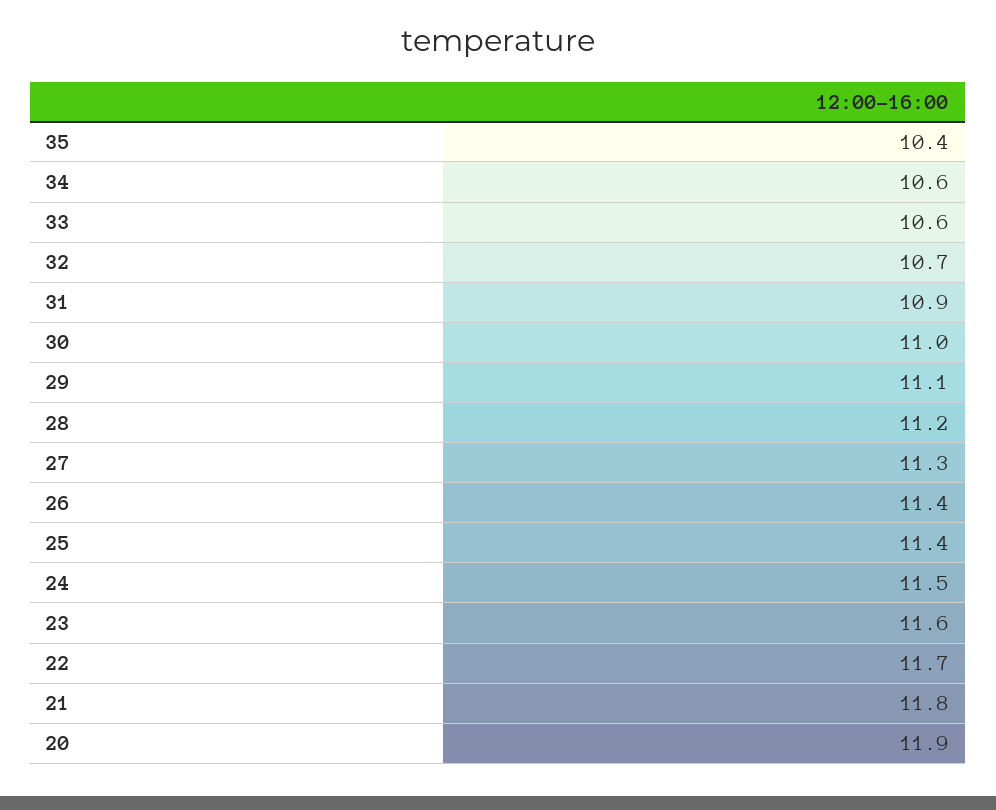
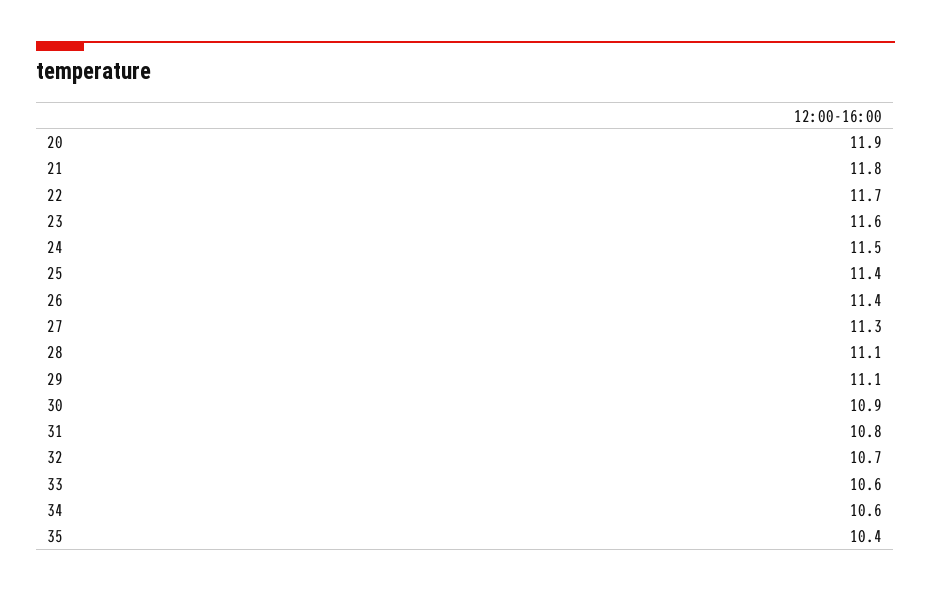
31: 10.9 -> 10.8
30: 11 -> 10.9
28: 11.2 -> 11.1

